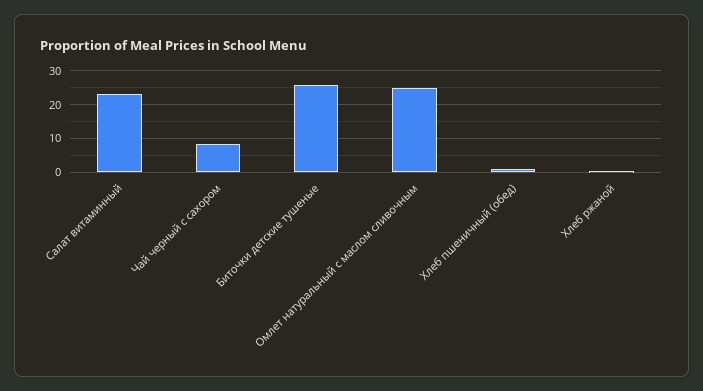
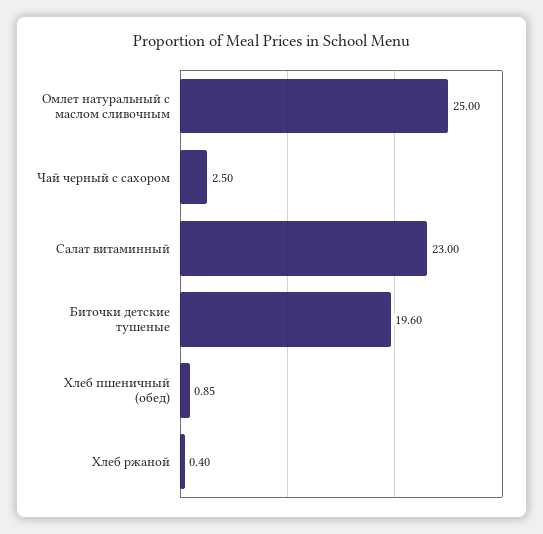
Чай черный с сахором: 8 -> 2.5
Биточки детские тушеные: 26 -> 19.6

